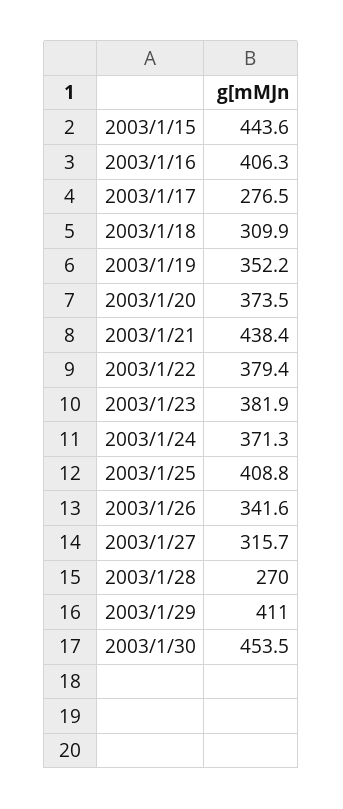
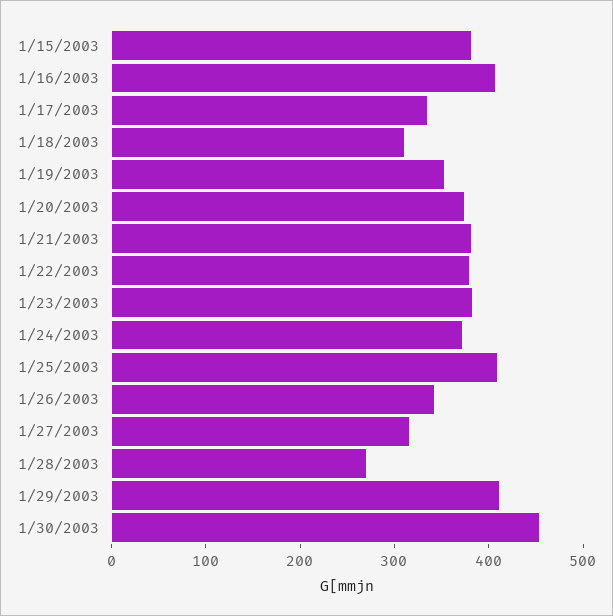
2003/1/15: 443.6 -> 380
2003/1/17: 276.5 -> 340
2003/1/21: 438.4 -> 380

